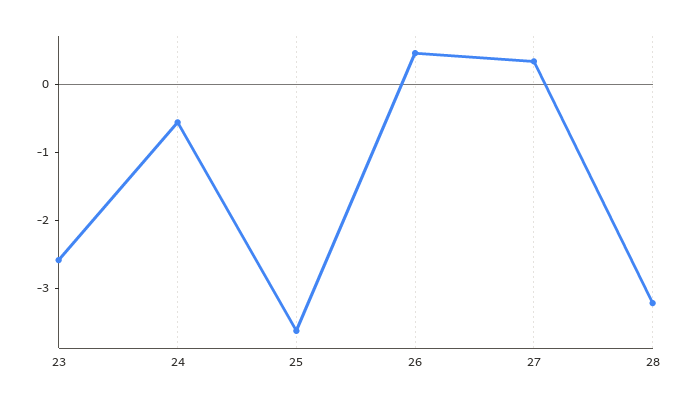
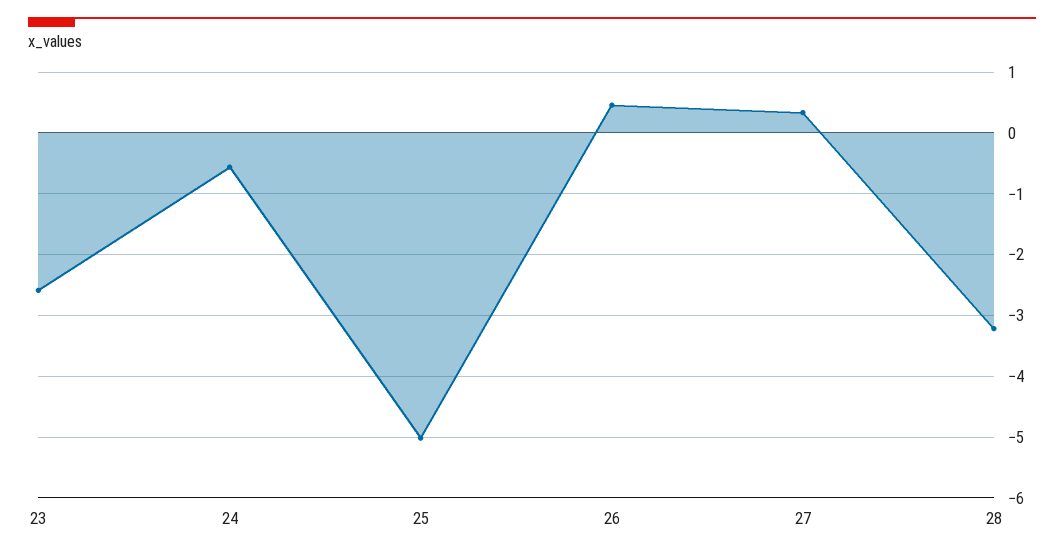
25: -3.6 -> -5

